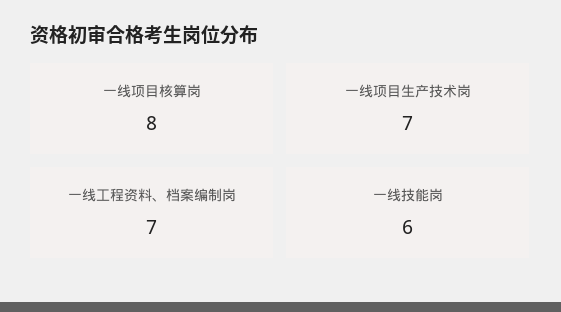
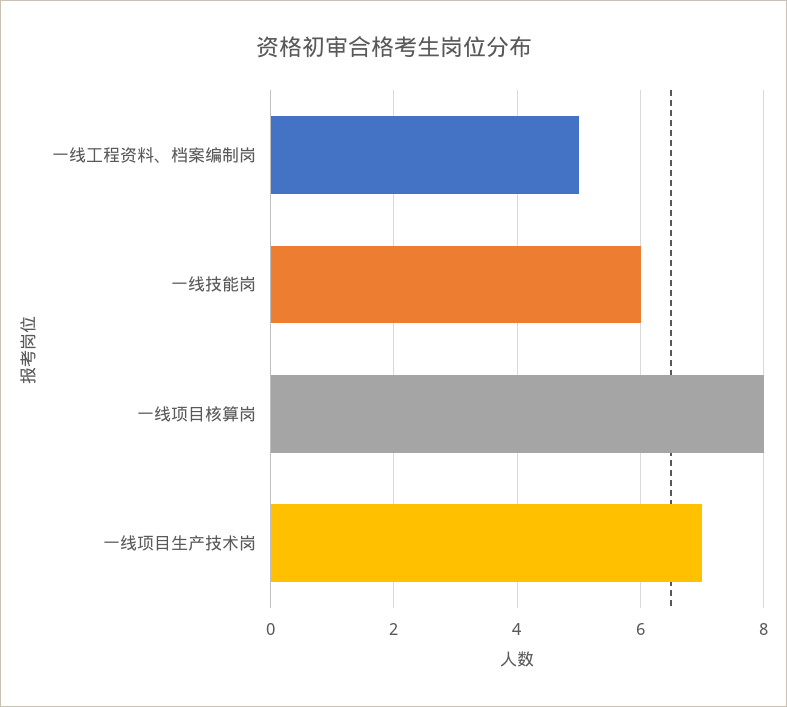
一线工程资料、档案编制岗: 7 -> 5

